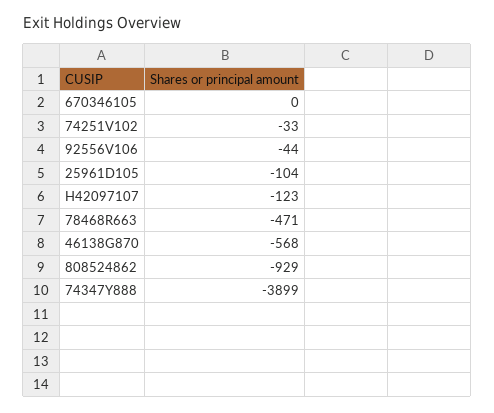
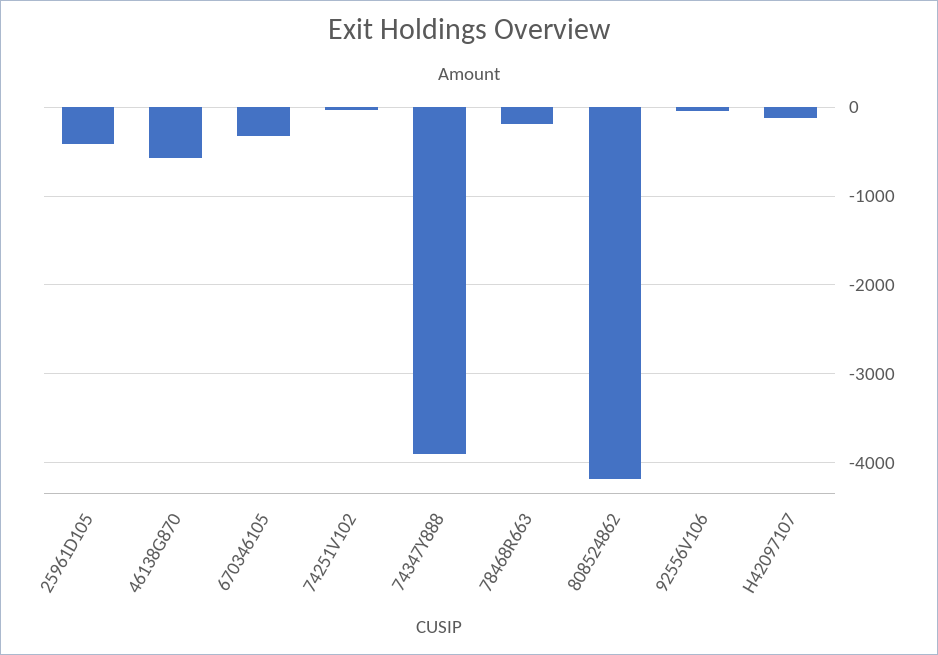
670346105: 0 -> -300
25961D105: -104 -> -400
78468R663: -471 -> -200
808524862: -929 -> -4200

